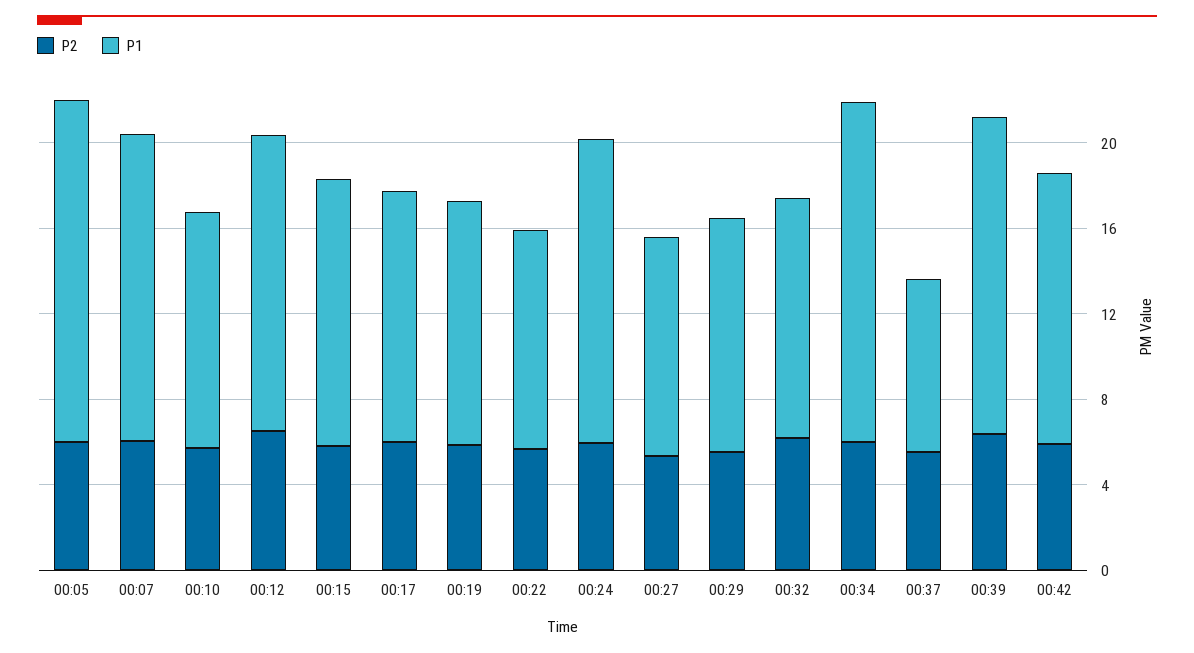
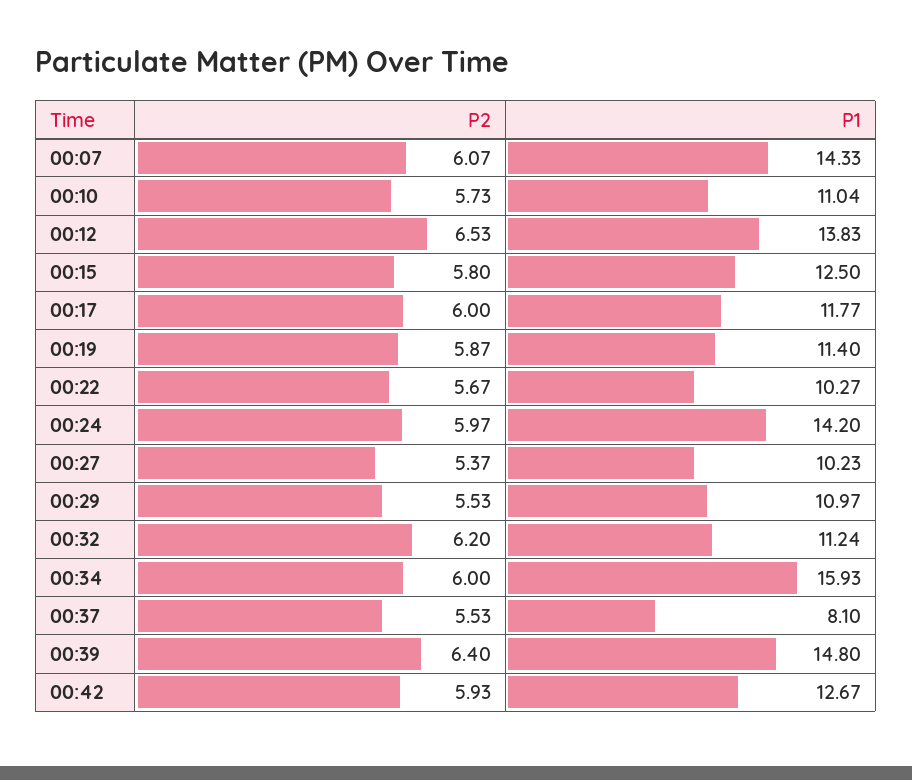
P2, 00:05: 6 -> none
P1, 00:05: 16 -> none

